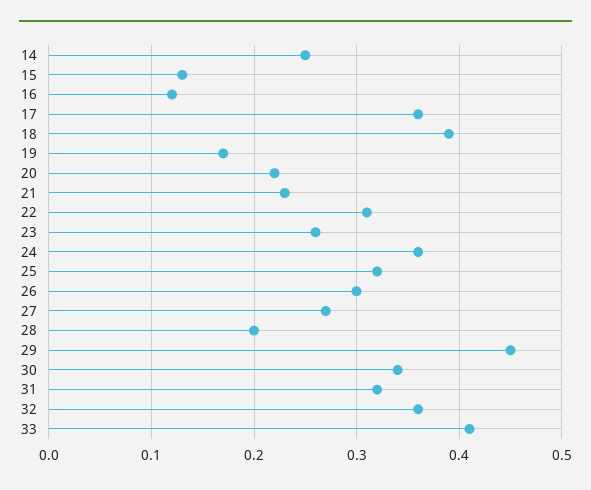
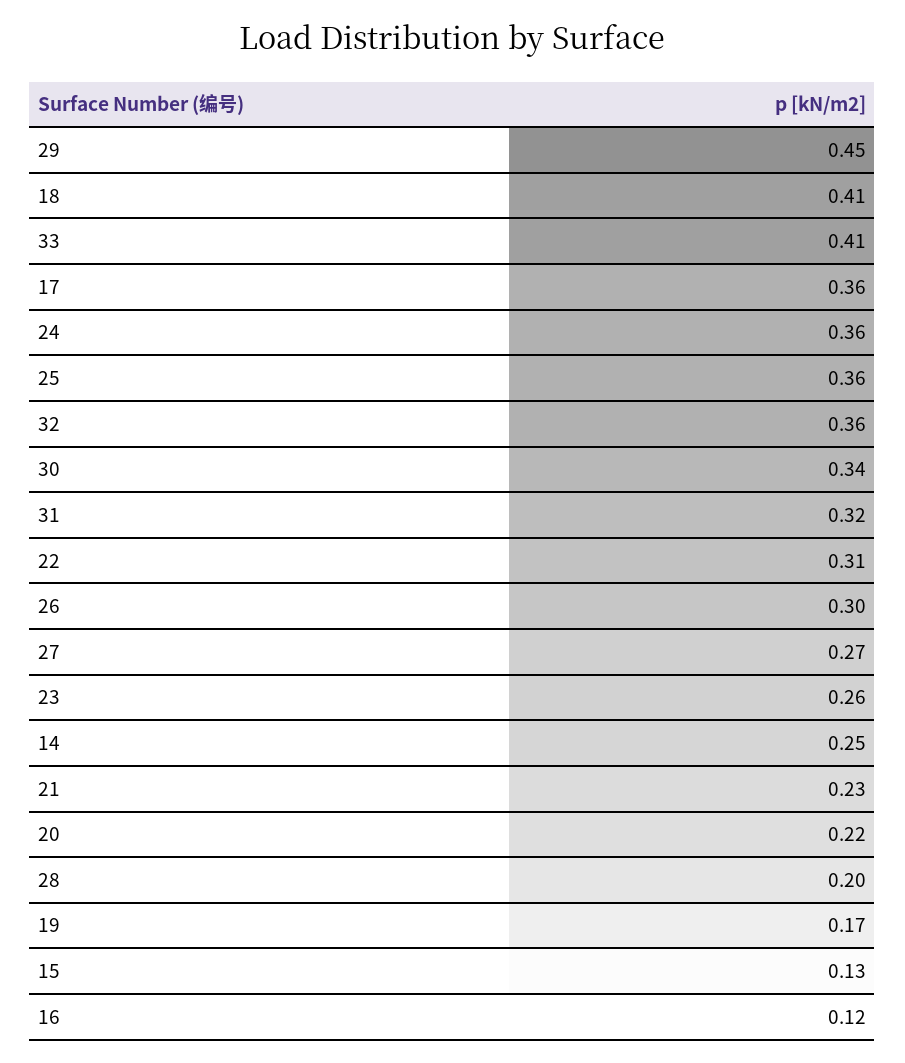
18: 0.39 -> 0.41
25: 0.32 -> 0.36

